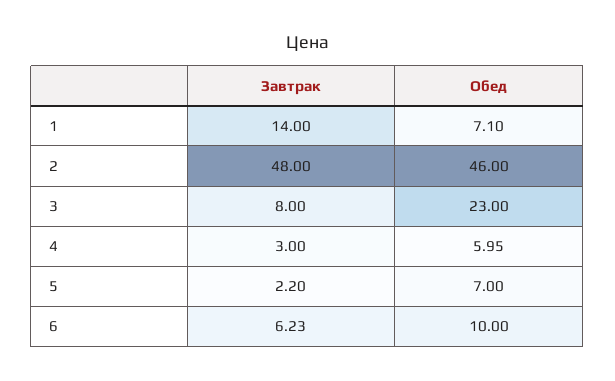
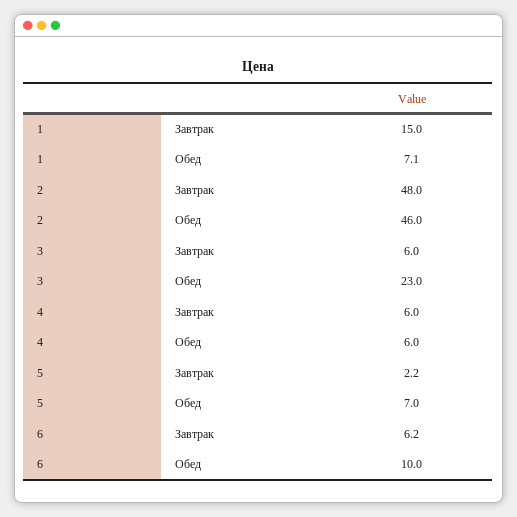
Завтрак, 1: 14 -> 15
Завтрак, 3: 8 -> 6
Завтрак, 4: 3 -> 6

